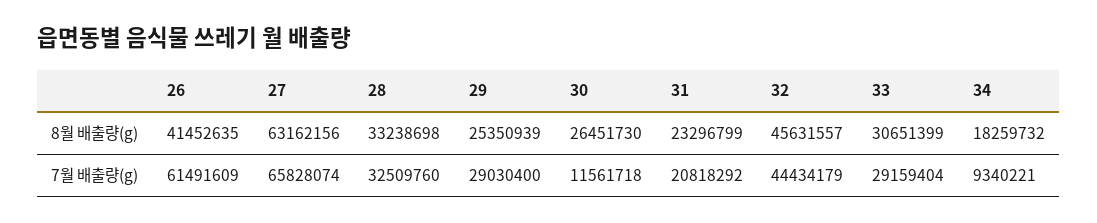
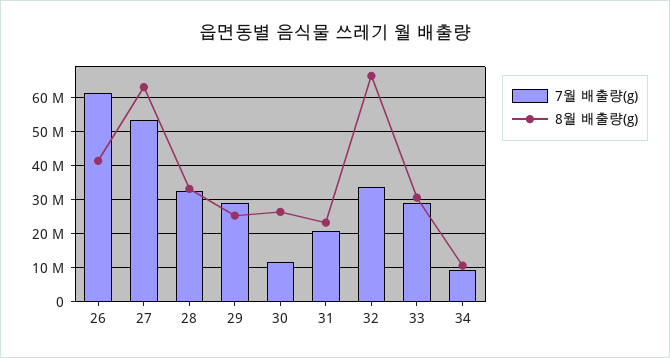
8월 배출량(g), 32: 45631557 -> 66000000
8월 배출량(g), 34: 18259732 -> 10000000
7월 배출량(g), 27: 65828074 -> 54000000
7월 배출량(g), 32: 44434179 -> 34000000

